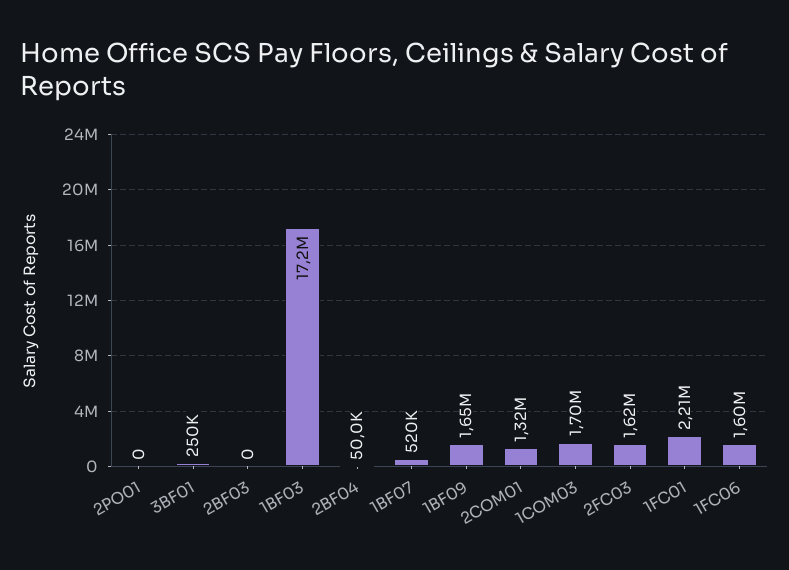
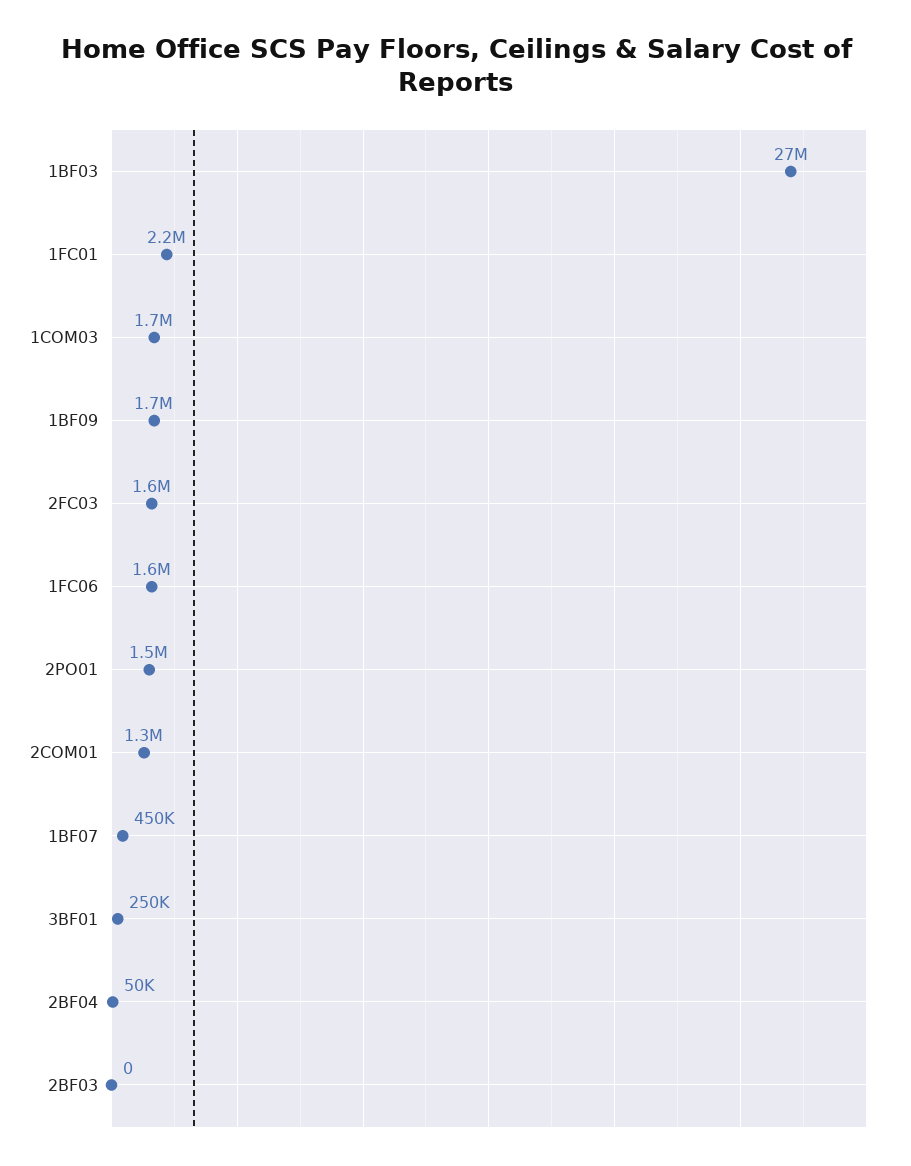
2PO01: 0 -> 1500000
1BF03: 17200000 -> 27000000
1BF07: 520000 -> 450000

